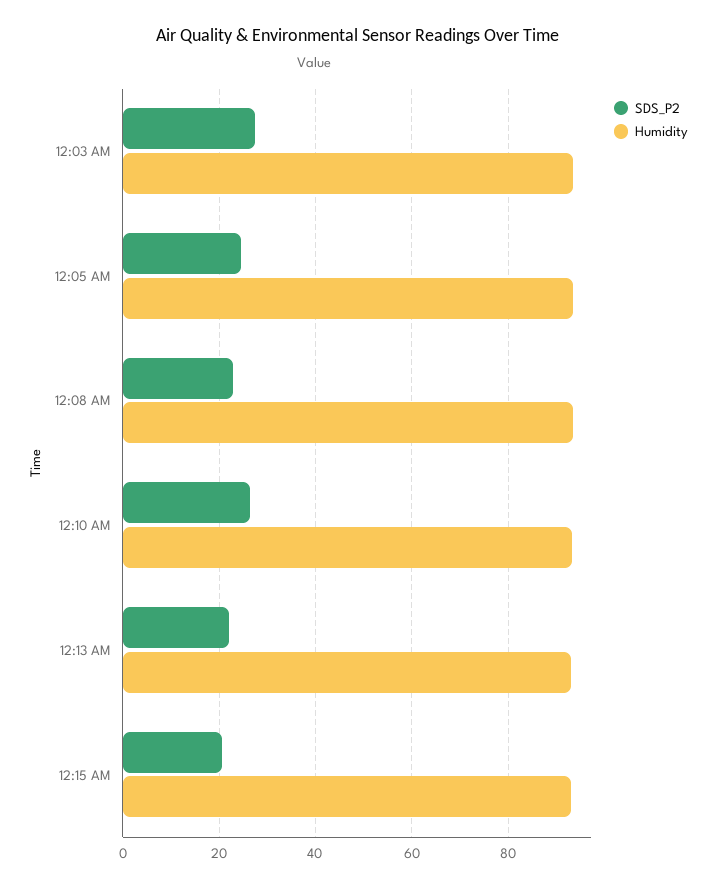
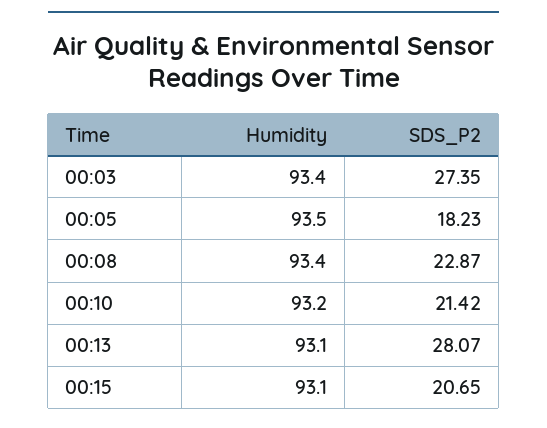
SDS_P2, 12:05 AM: 24 -> 18.23
SDS_P2, 12:10 AM: 26 -> 21.42
SDS_P2, 12:13 AM: 22 -> 28.07

